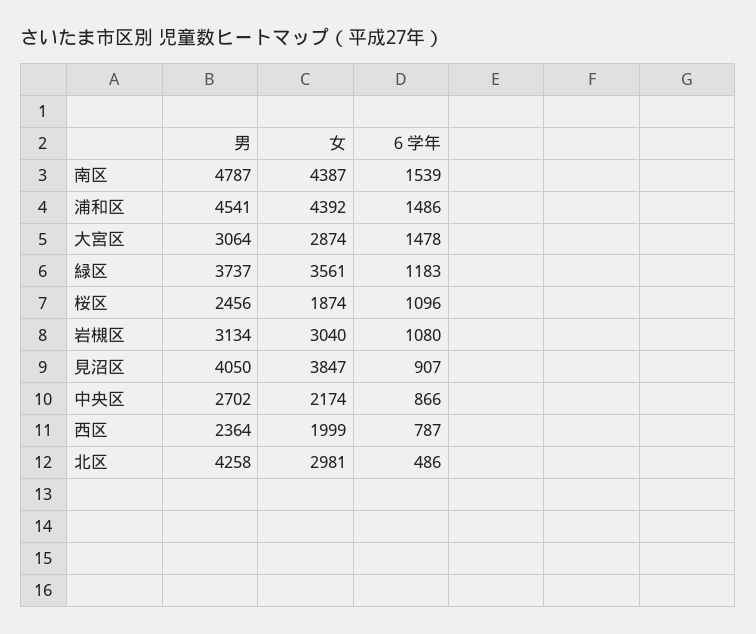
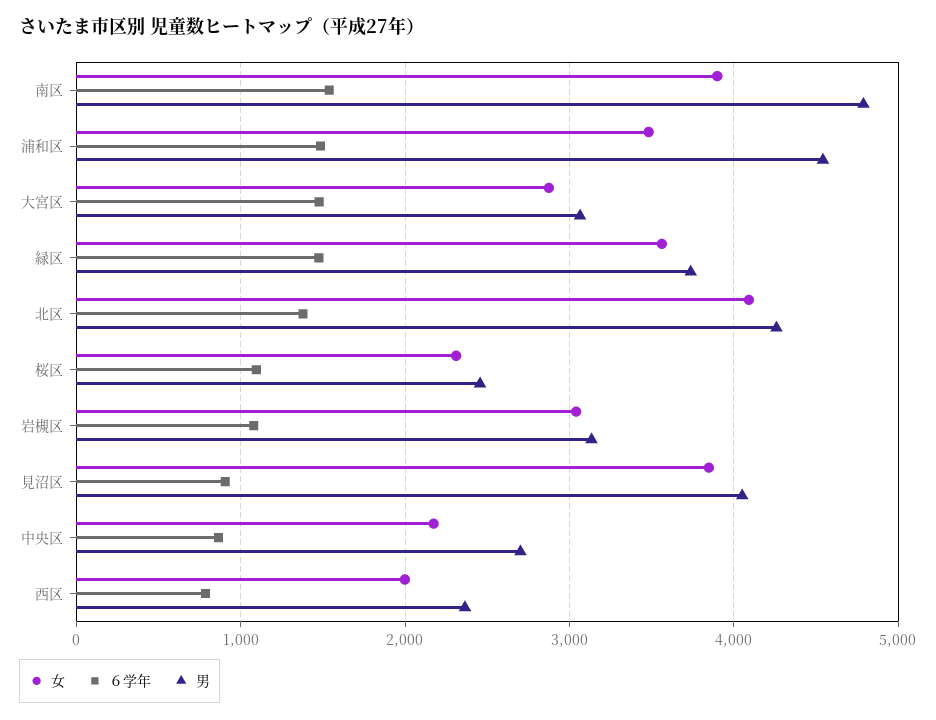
女, 南区: 4387 -> 3900
女, 浦和区: 4392 -> 3500
６学年, 緑区: 1183 -> 1500
女, 桜区: 1874 -> 2300
女, 北区: 2981 -> 4100
６学年, 北区: 486 -> 1400

